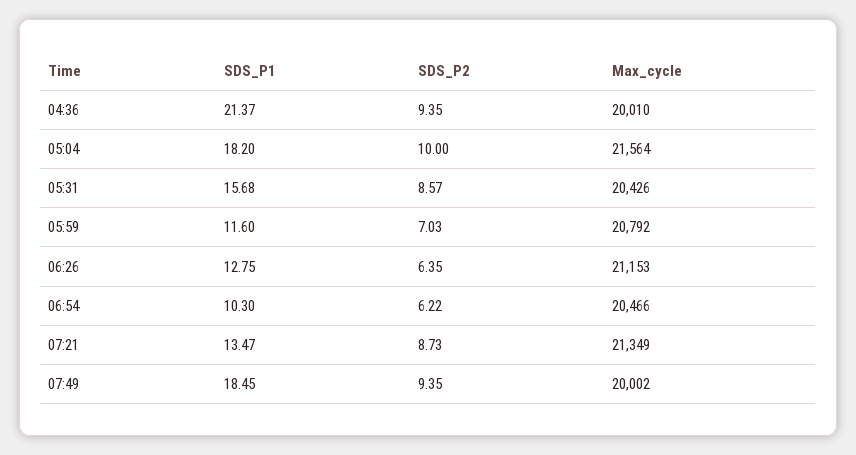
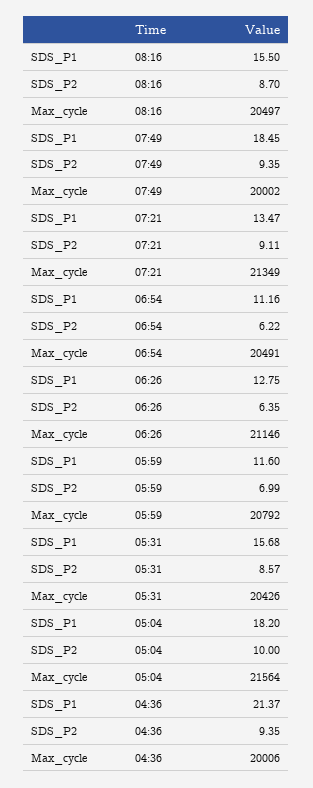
Max_cycle, 04:36: 20010 -> 20006
SDS_P2, 05:59: 7.03 -> 6.99
Max_cycle, 06:26: 21153 -> 21146
SDS_P1, 06:54: 10.3 -> 11.16
Max_cycle, 06:54: 20466 -> 20491
SDS_P2, 07:21: 8.73 -> 9.11
SDS_P1, 08:16: none -> 15.5
SDS_P2, 08:16: none -> 8.7
Max_cycle, 08:16: none -> 20497

